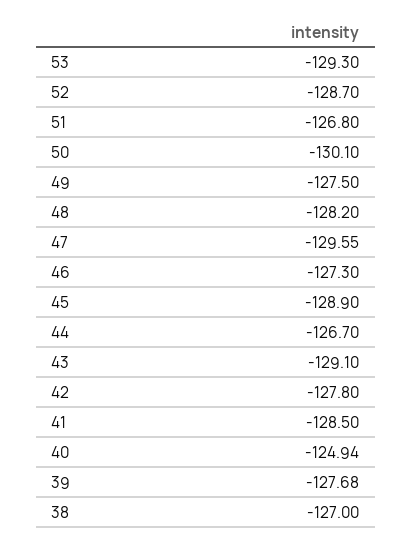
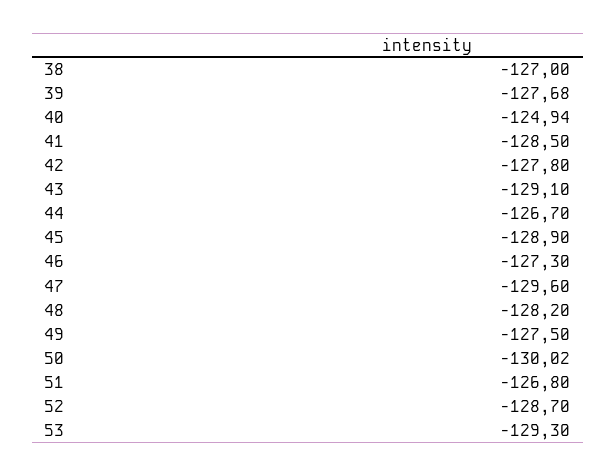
50: -130.1 -> -130.02
47: -129.55 -> -129.6

